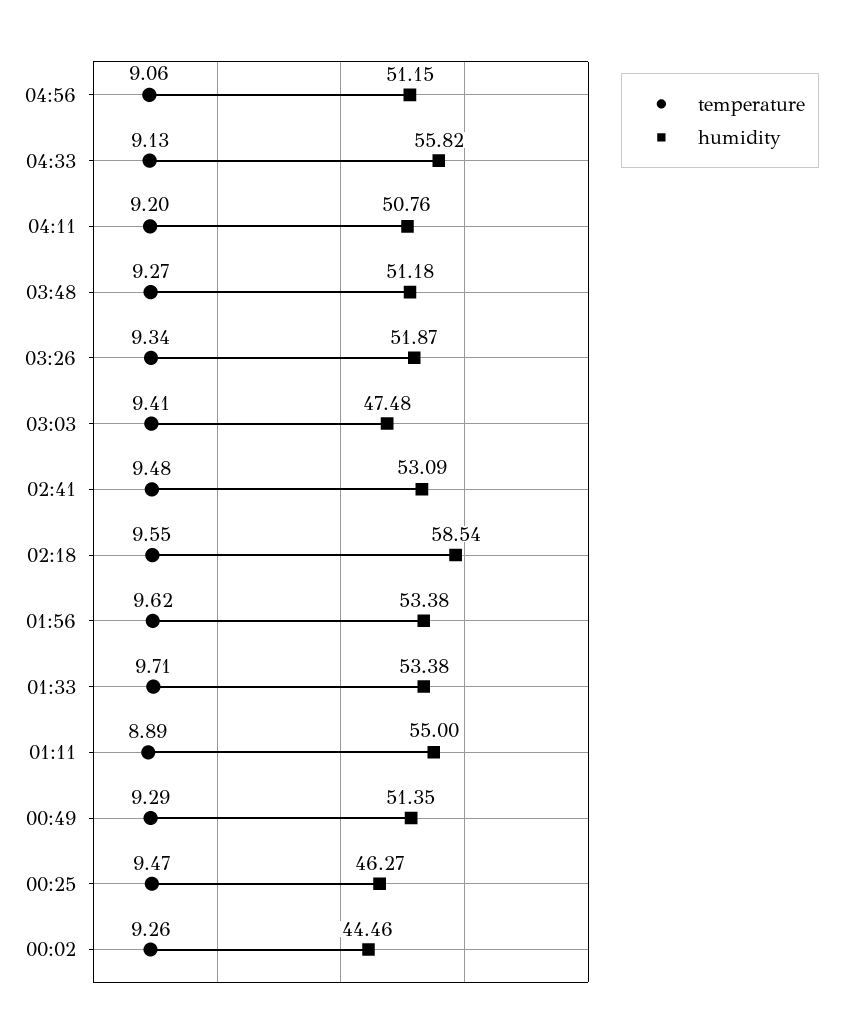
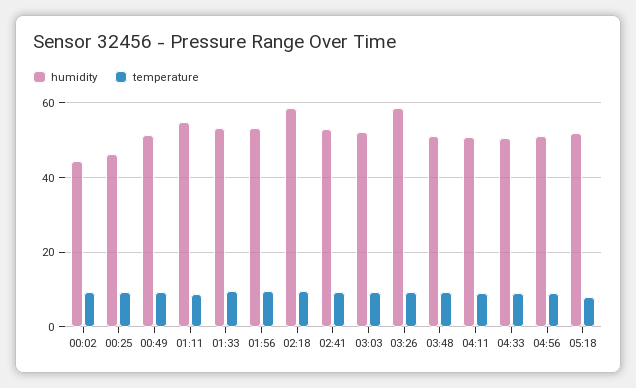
humidity, 04:33: 55.82 -> 50
humidity, 03:26: 51.87 -> 58
humidity, 03:03: 47.48 -> 52
humidity, 05:18: none -> 52
temperature, 05:18: none -> 8

